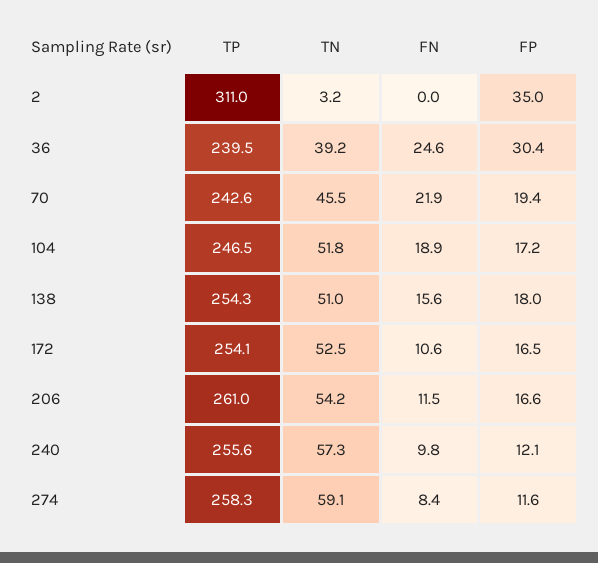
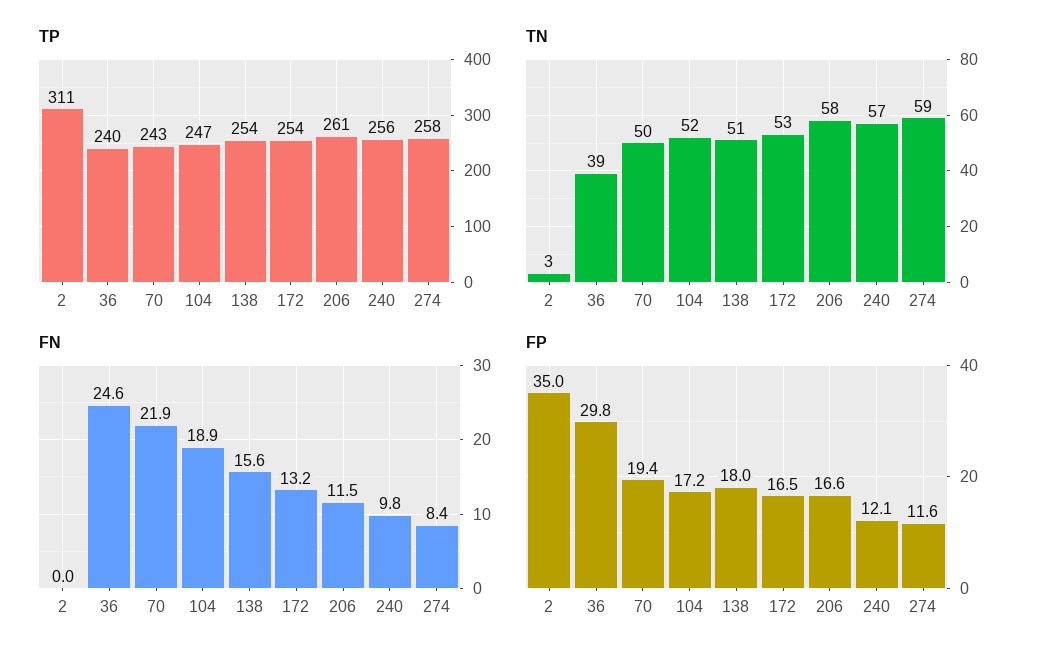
FP, 36: 30.4 -> 29.8
TN, 70: 45.5 -> 50
FN, 172: 10.6 -> 13.2
TN, 206: 54.2 -> 58

